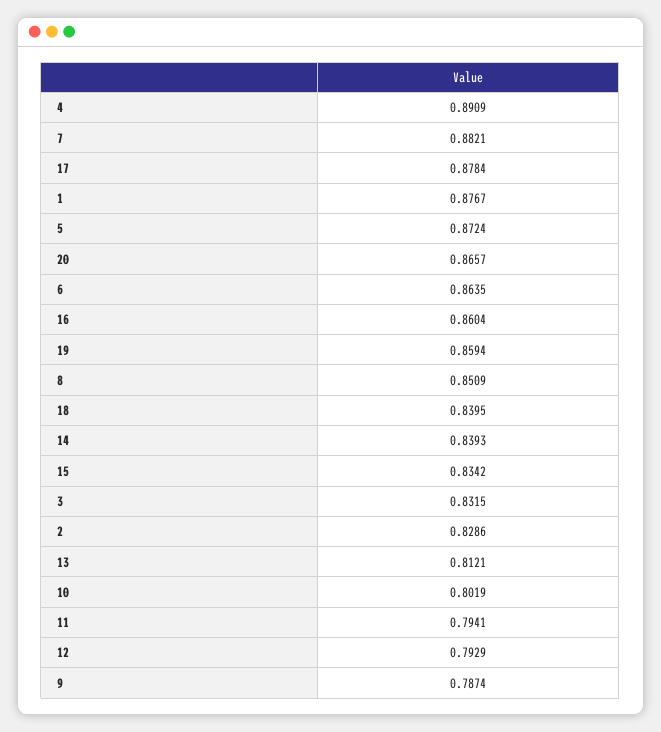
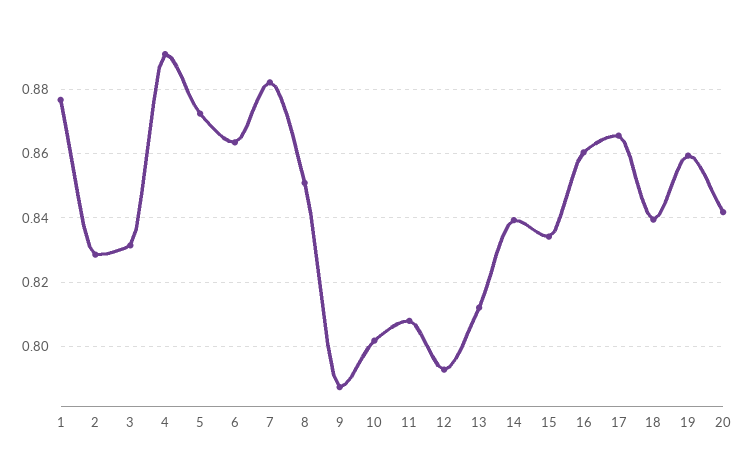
17: 0.8784 -> 0.866
20: 0.8657 -> 0.842
11: 0.7941 -> 0.808

